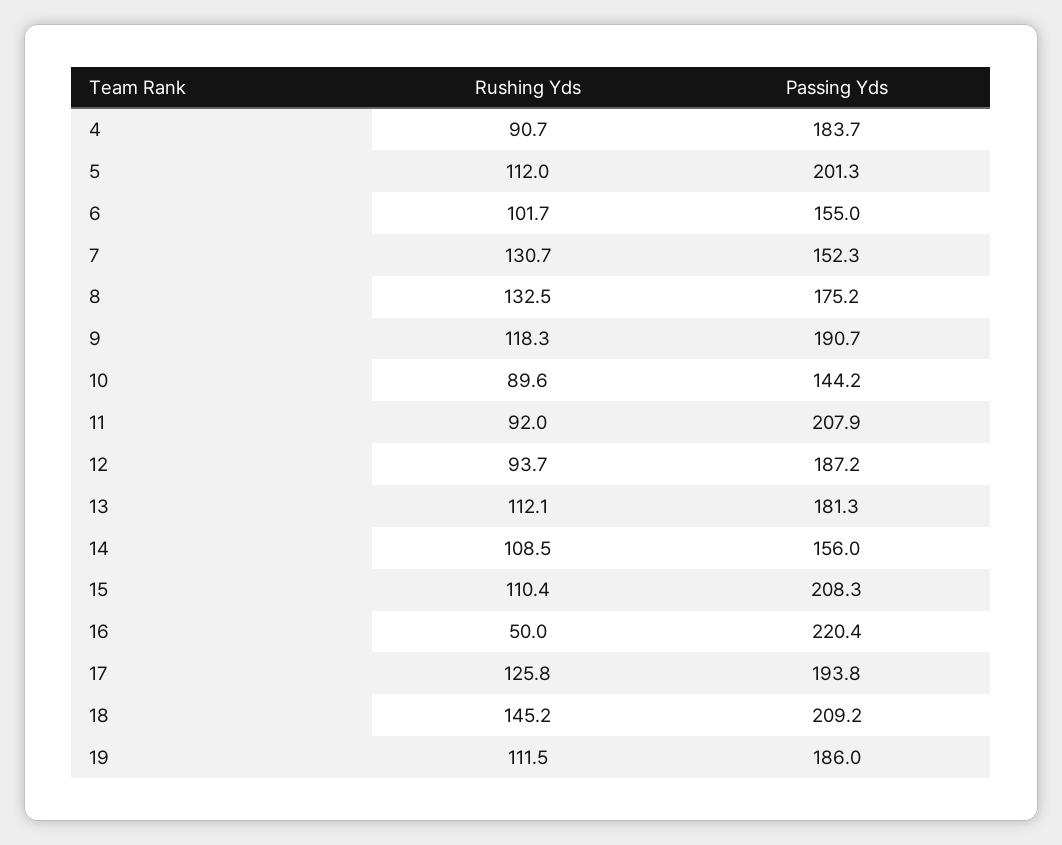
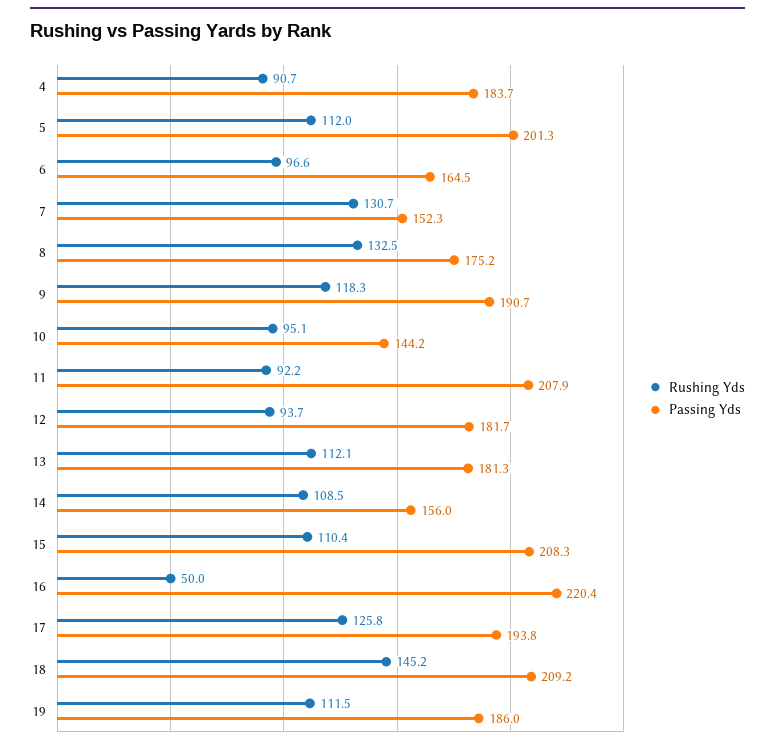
Rushing Yds, 6: 101.7 -> 96.6
Passing Yds, 6: 155 -> 164.5
Rushing Yds, 10: 89.6 -> 95.1
Rushing Yds, 11: 92 -> 92.2
Passing Yds, 12: 187.2 -> 181.7

